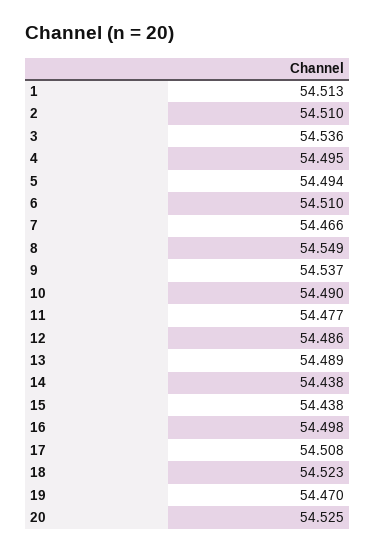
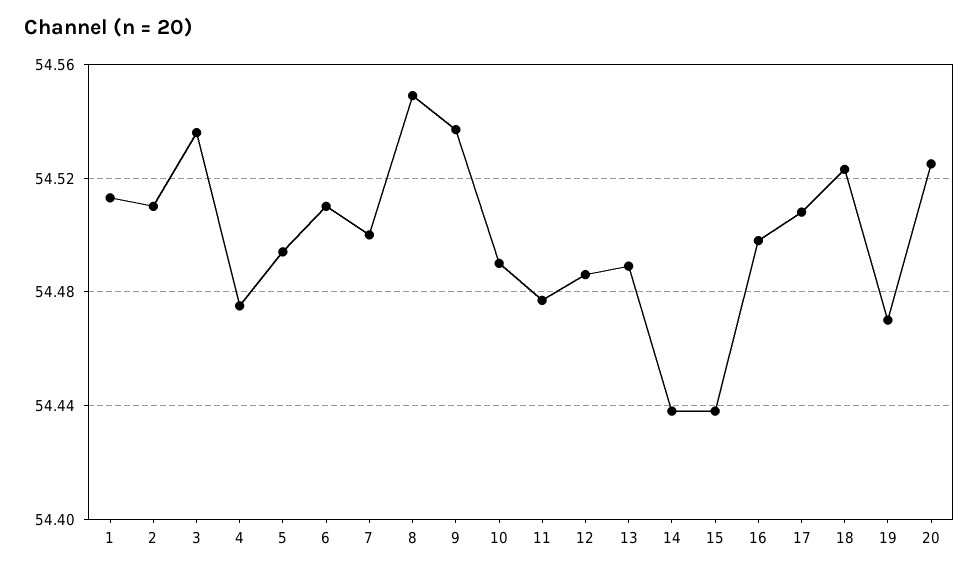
4: 54.495 -> 54.475
7: 54.466 -> 54.5

